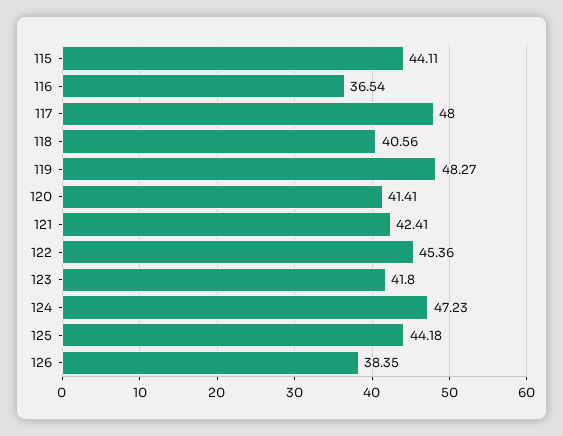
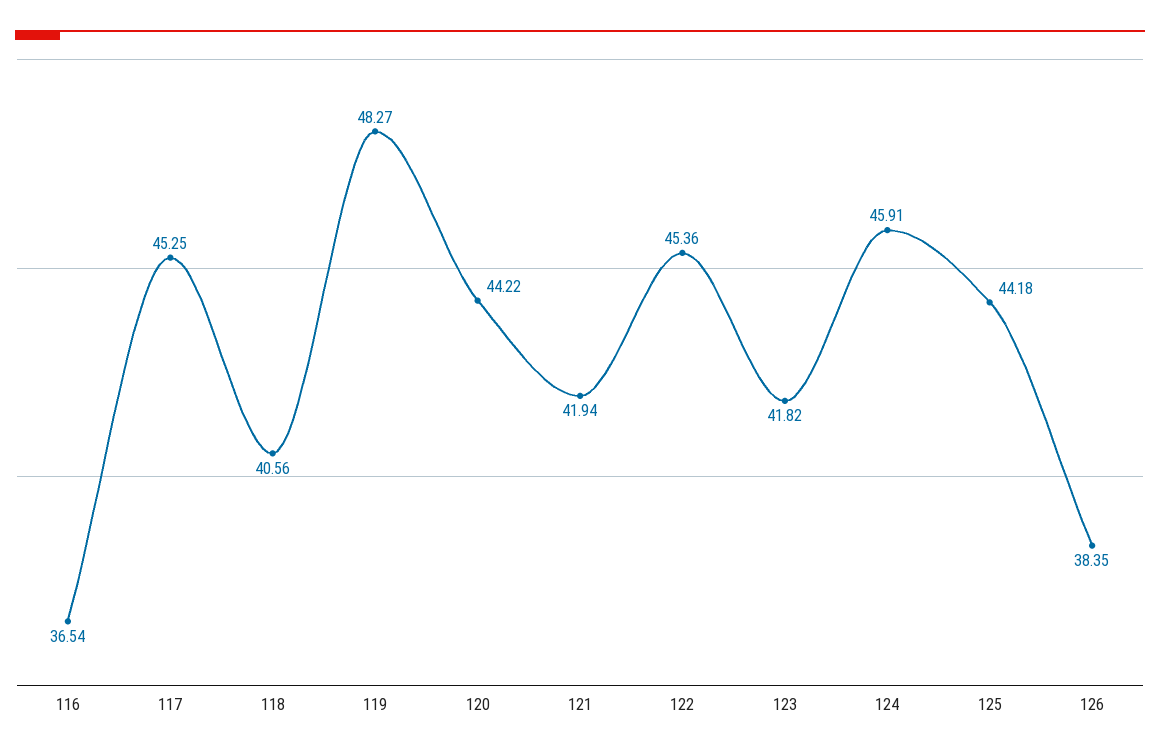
115: 44.11 -> none
117: 48 -> 45.25
120: 41.41 -> 44.22
121: 42.41 -> 41.94
123: 41.8 -> 41.82
124: 47.23 -> 45.91

